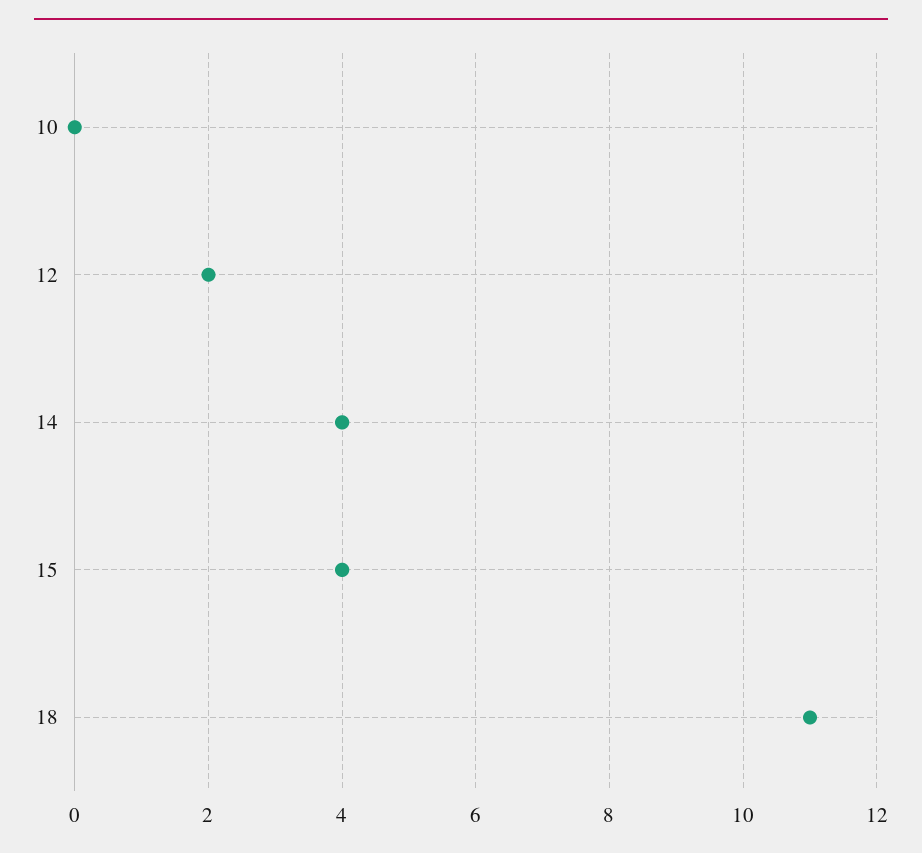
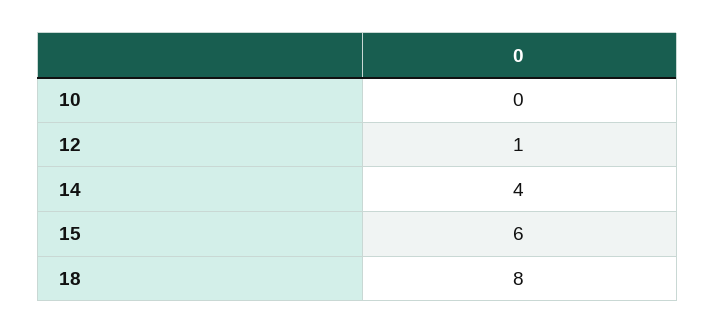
12: 2 -> 1
15: 4 -> 6
18: 11 -> 8

